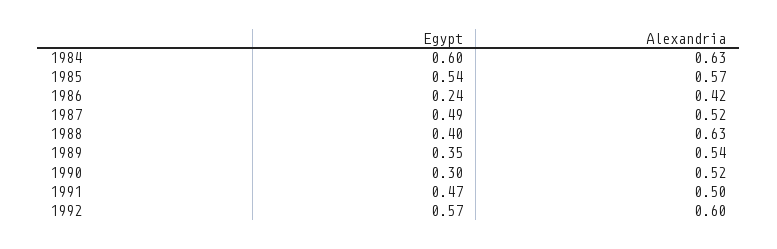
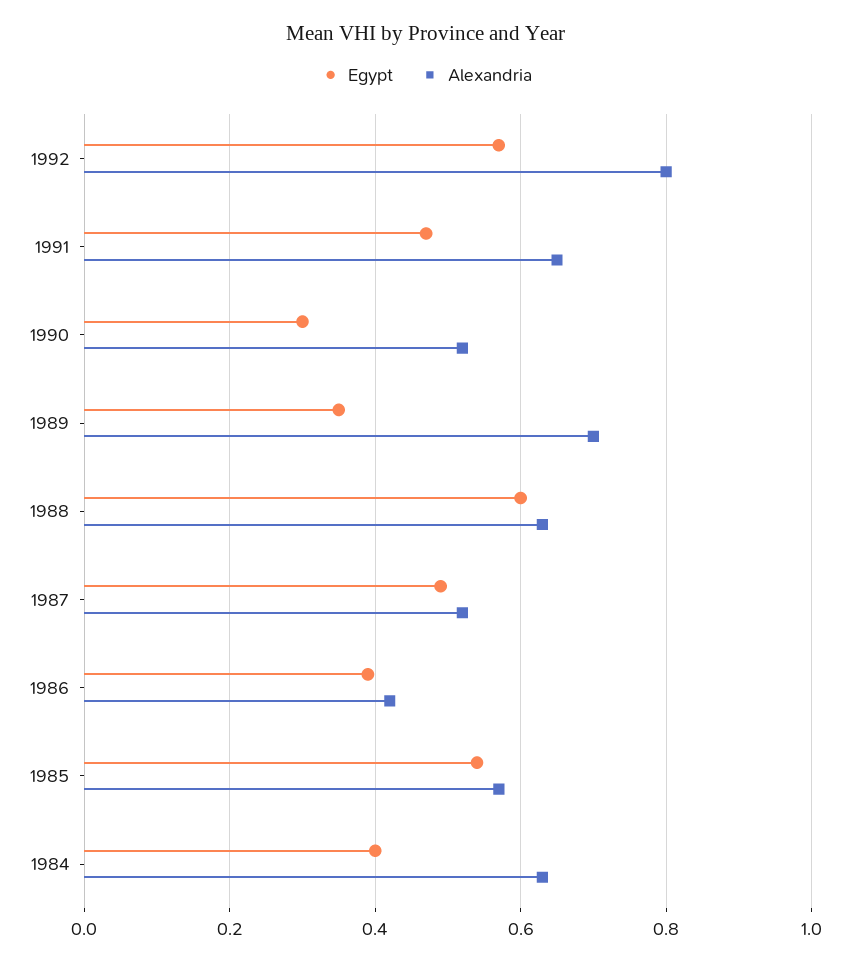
Egypt, 1984: 0.6 -> 0.4
Egypt, 1986: 0.24 -> 0.4
Egypt, 1988: 0.4 -> 0.6
Alexandria, 1989: 0.54 -> 0.7
Alexandria, 1991: 0.5 -> 0.65
Alexandria, 1992: 0.6 -> 0.8

